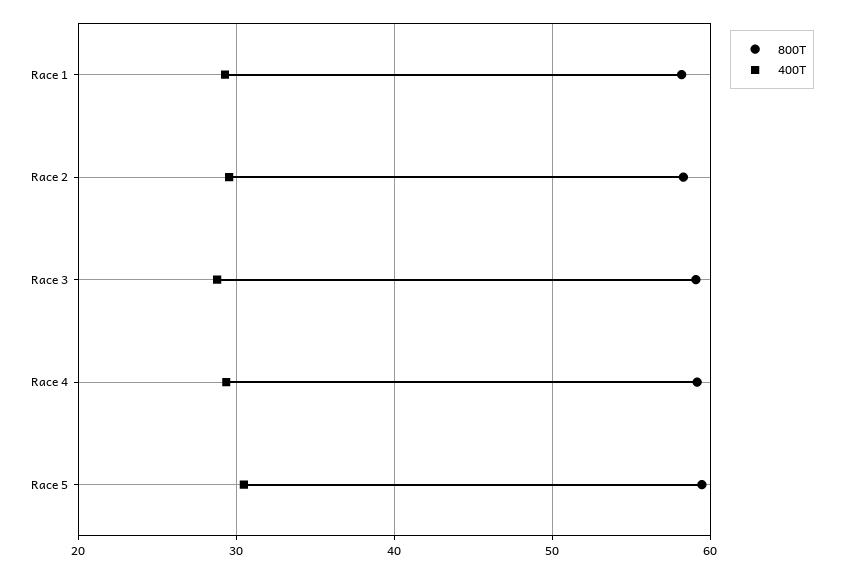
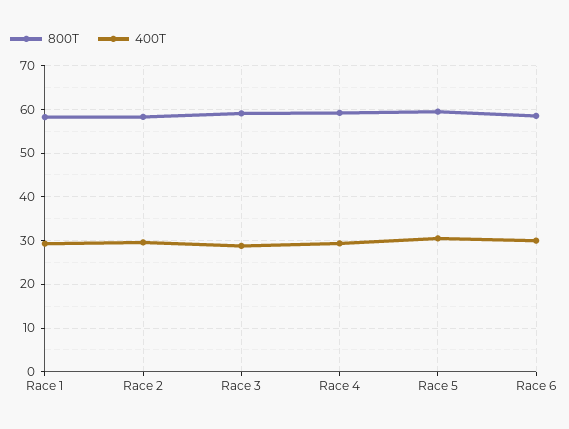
800T, Race 6: none -> 58
400T, Race 6: none -> 30

